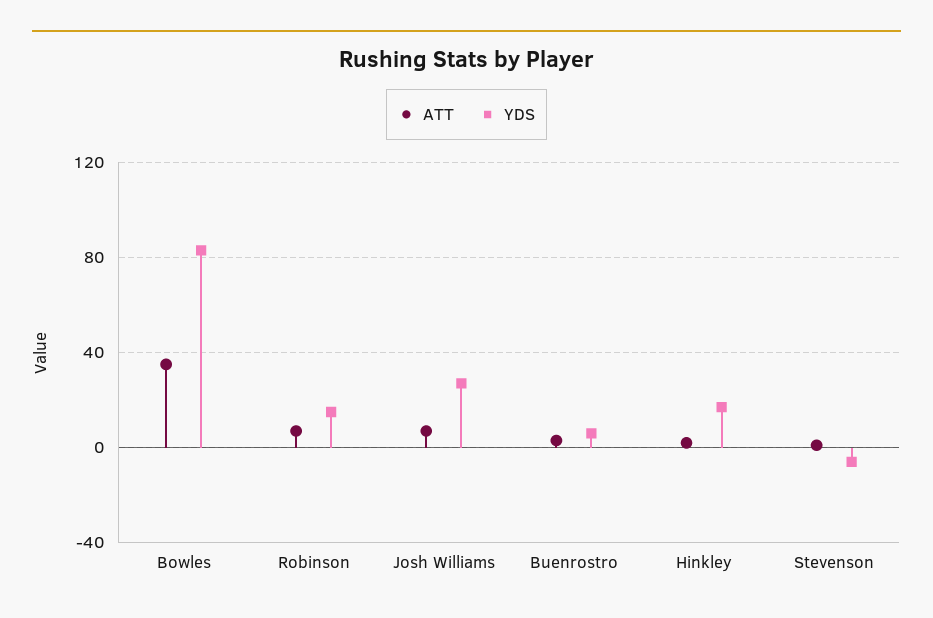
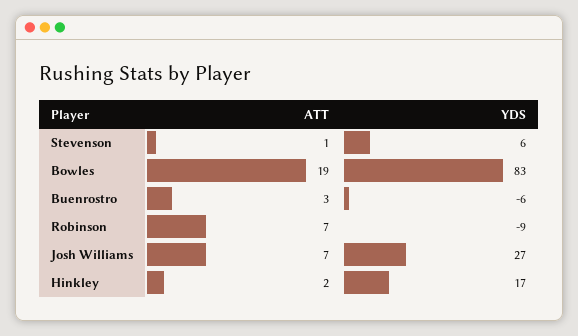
ATT, Bowles: 35 -> 19
YDS, Robinson: 15 -> -9
YDS, Buenrostro: 5 -> -6
YDS, Stevenson: -5 -> 6

